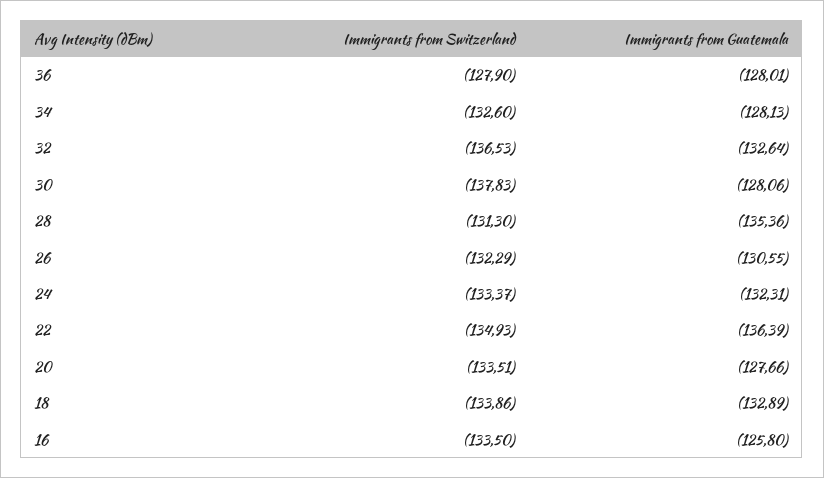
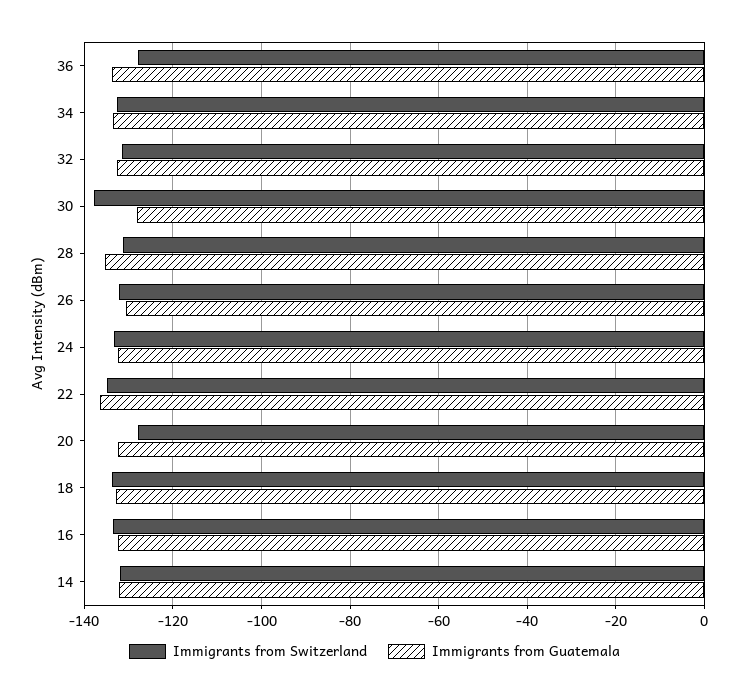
Immigrants from Guatemala, 36: -128.01 -> -134
Immigrants from Guatemala, 34: -128.13 -> -134
Immigrants from Switzerland, 32: -136.53 -> -132
Immigrants from Switzerland, 20: -133.51 -> -128
Immigrants from Guatemala, 20: -127.66 -> -132
Immigrants from Guatemala, 16: -125.8 -> -132
Immigrants from Switzerland, 14: none -> -132
Immigrants from Guatemala, 14: none -> -132

